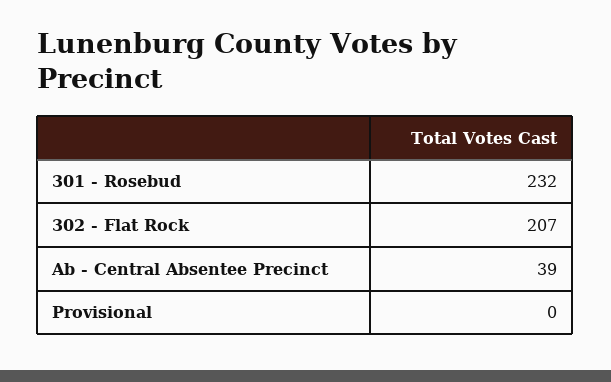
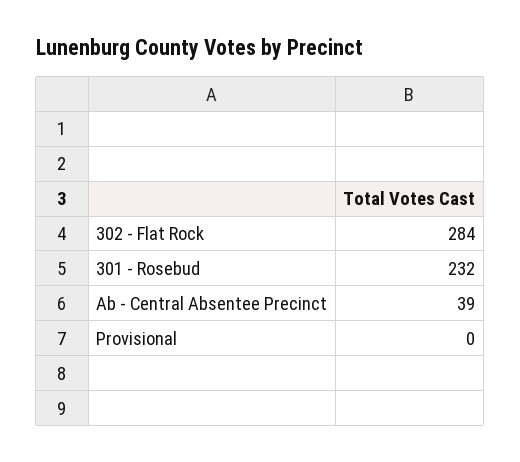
302 - Flat Rock: 207 -> 284

